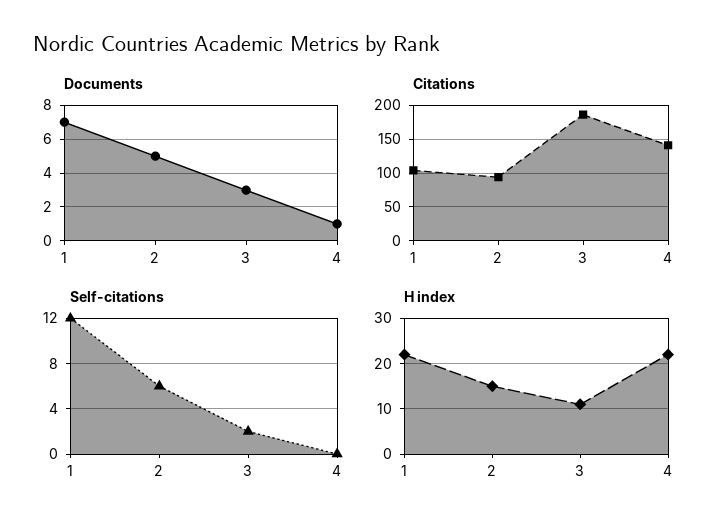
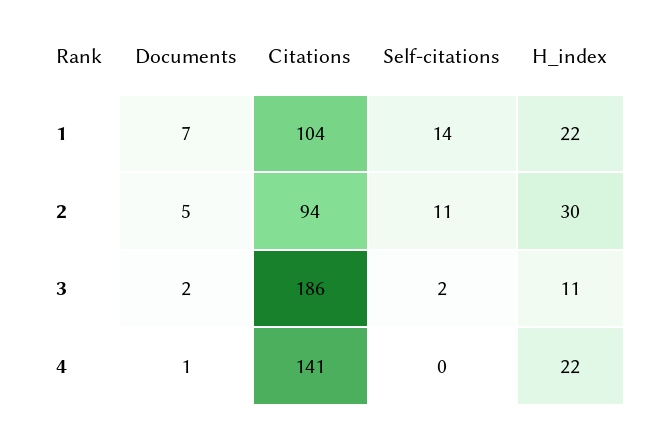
Documents, 3: 3 -> 2
Self-citations, 1: 12 -> 14
Self-citations, 2: 6 -> 11
H index, 2: 15 -> 30

